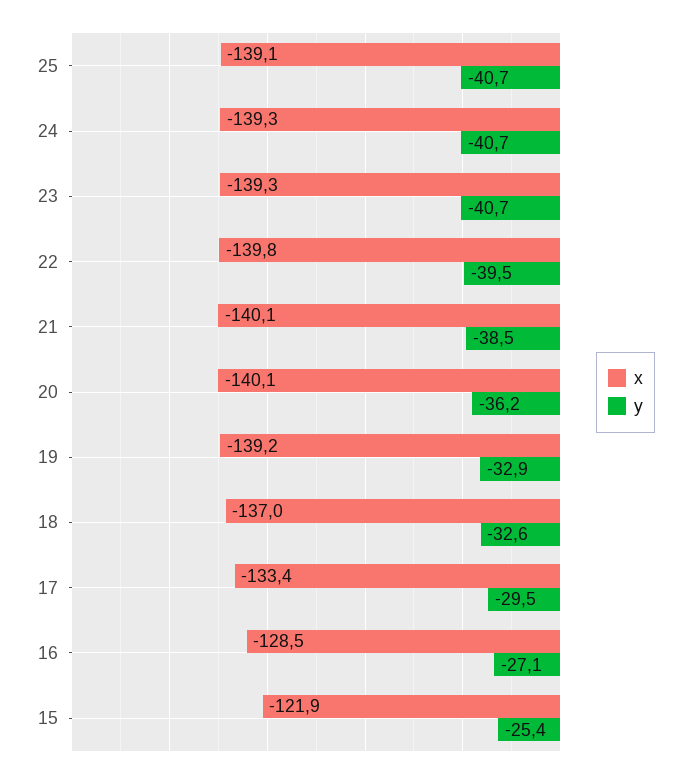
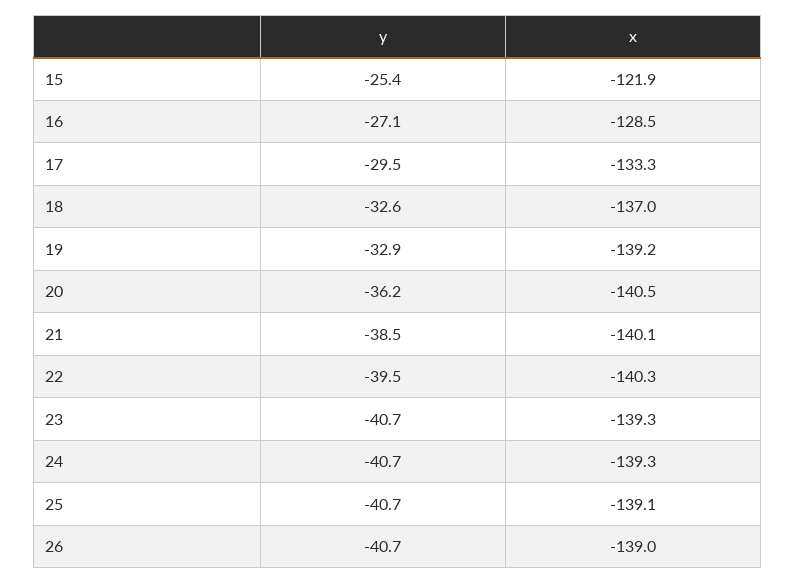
x, 22: -139.8 -> -140.3
x, 20: -140.1 -> -140.5
x, 17: -133.4 -> -133.3
y, 26: none -> -40.7
x, 26: none -> -139

